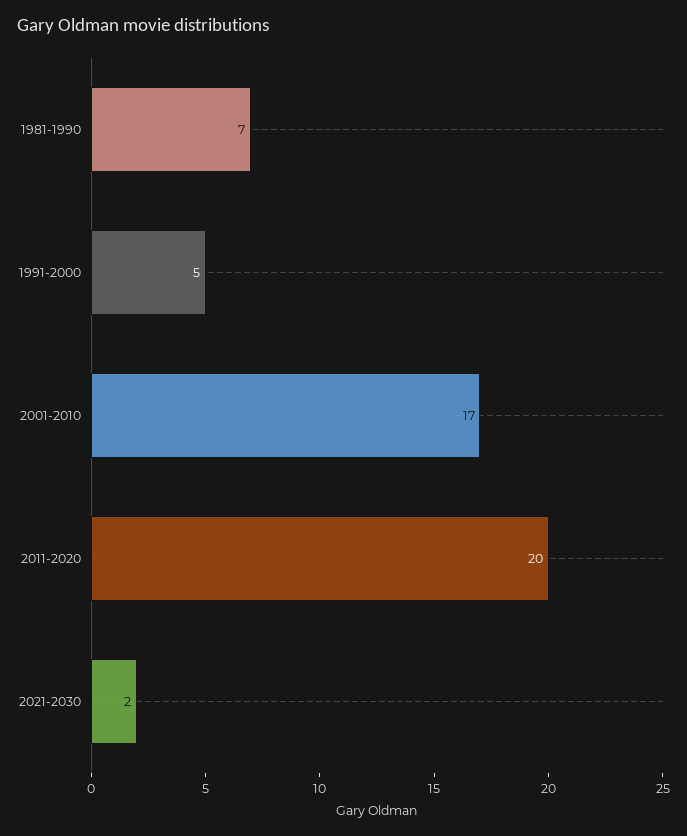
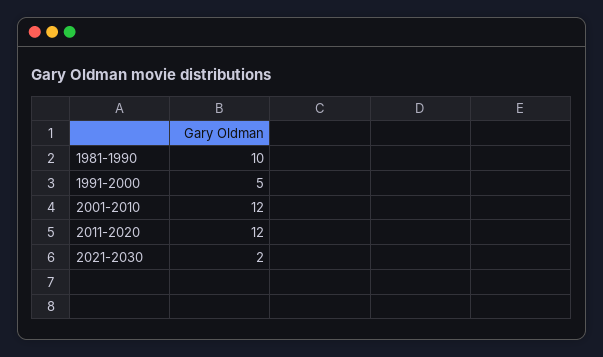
1981-1990: 7 -> 10
2001-2010: 17 -> 12
2011-2020: 20 -> 12

